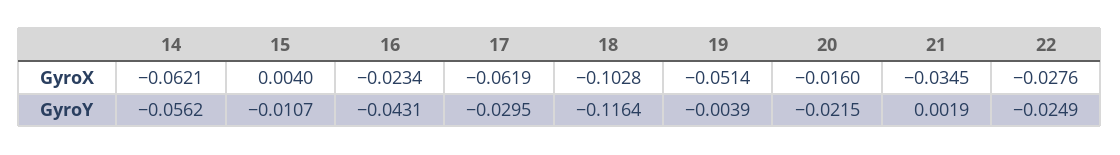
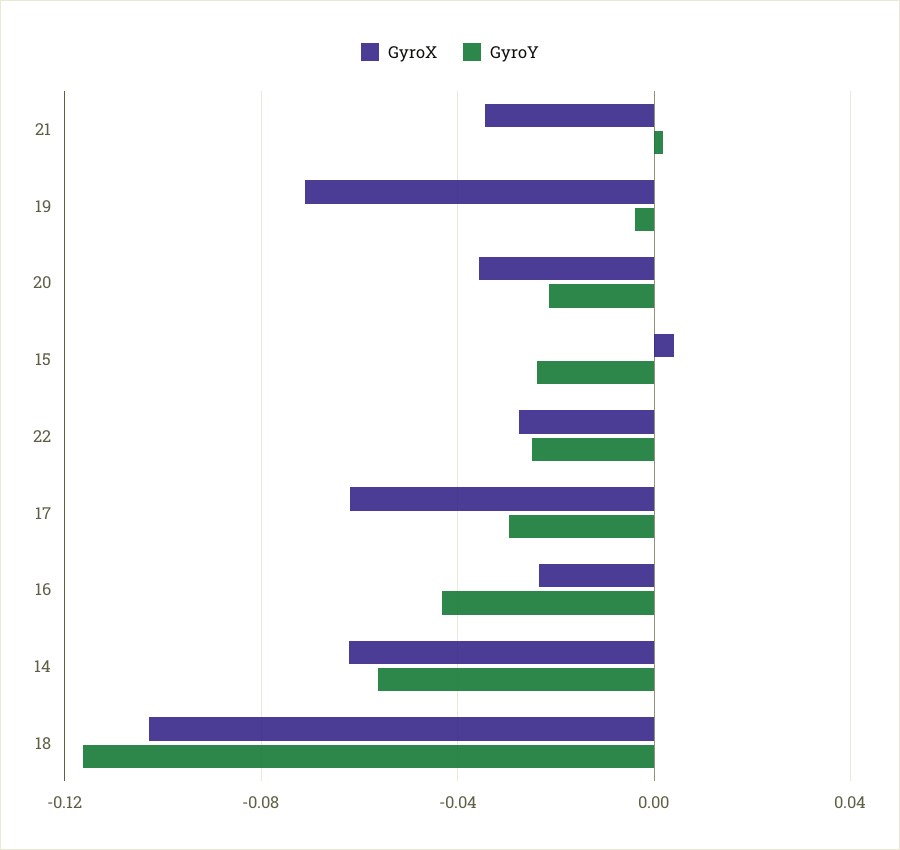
GyroX, 19: -0.0514 -> -0.07
GyroX, 20: -0.016 -> -0.035
GyroY, 15: -0.0107 -> -0.025

